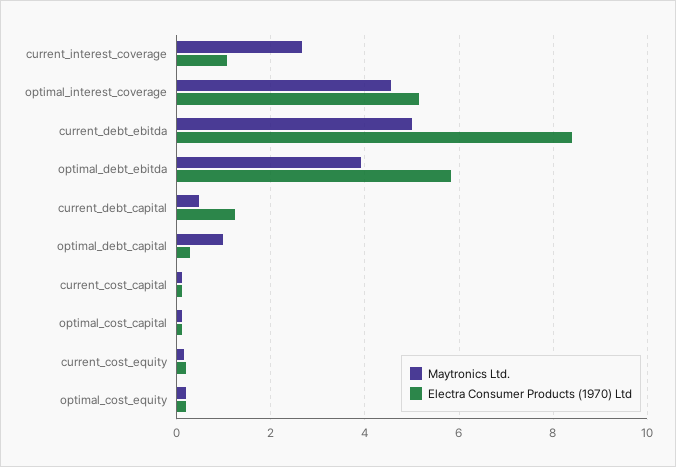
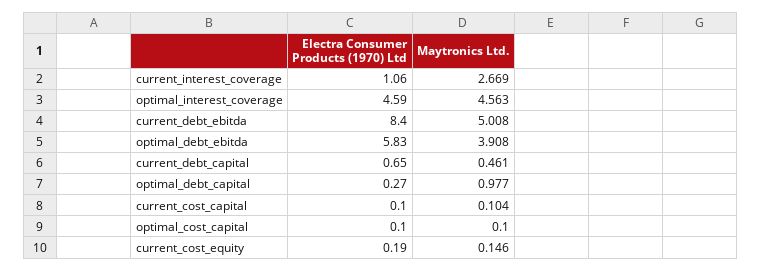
Electra Consumer Products (1970) Ltd, optimal_interest_coverage: 5.2 -> 4.59
Electra Consumer Products (1970) Ltd, current_debt_capital: 1.2 -> 0.65
Maytronics Ltd., optimal_cost_equity: 0.2 -> none
Electra Consumer Products (1970) Ltd, optimal_cost_equity: 0.2 -> none

